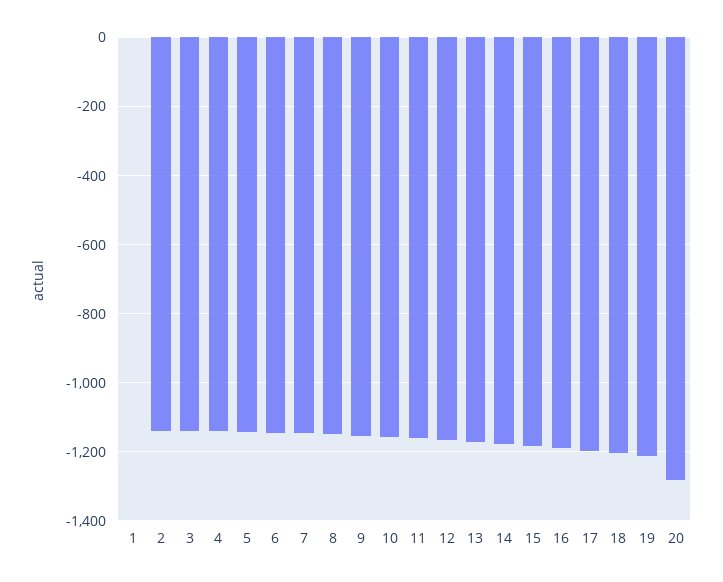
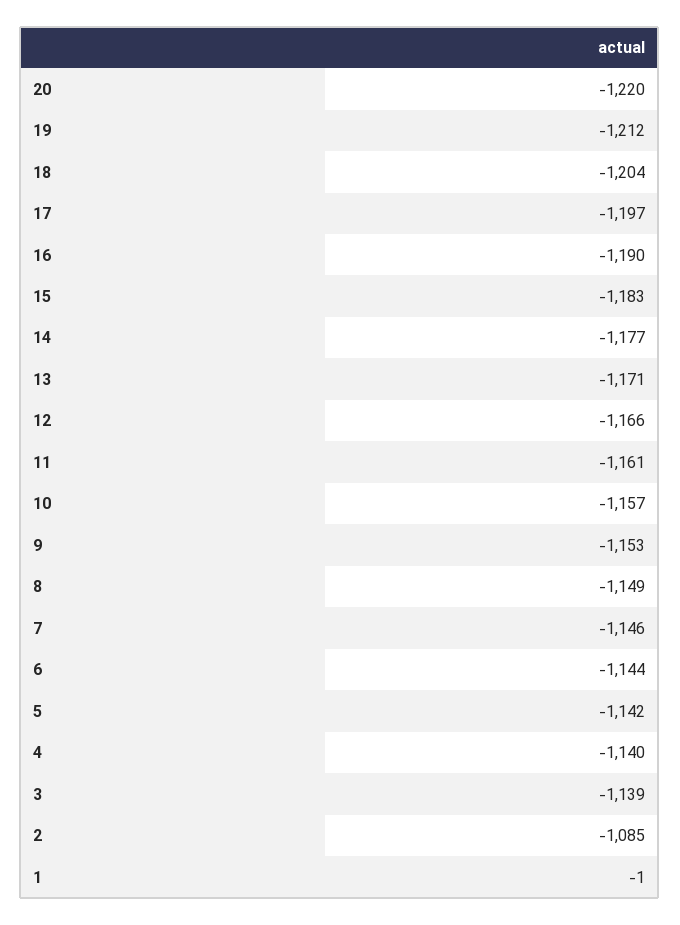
2: -1140 -> -1085
20: -1280 -> -1220

